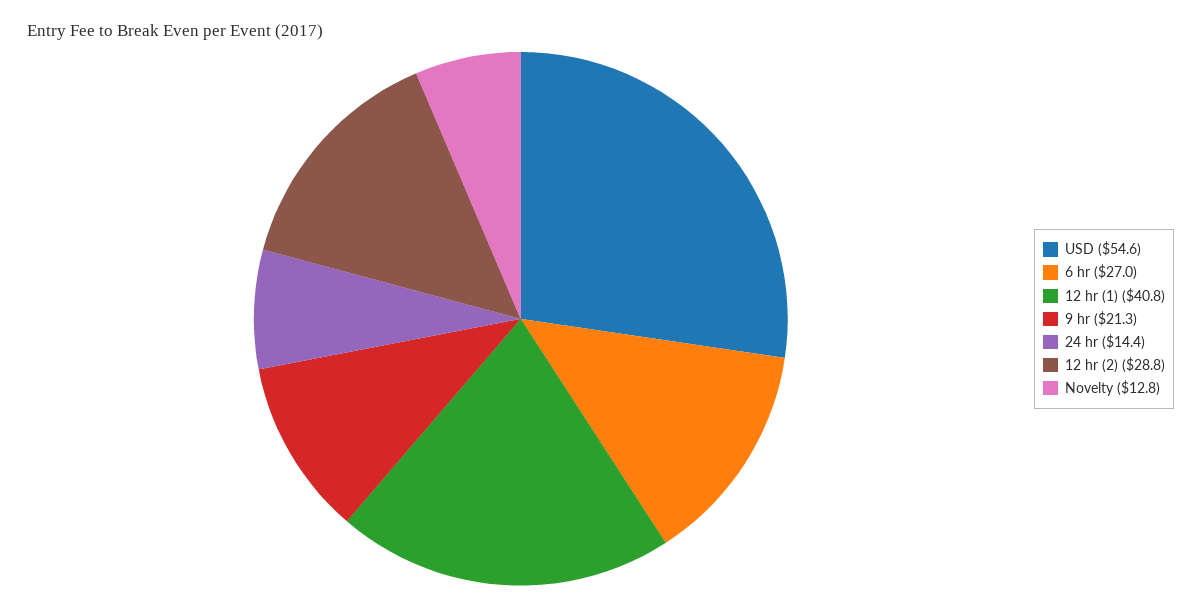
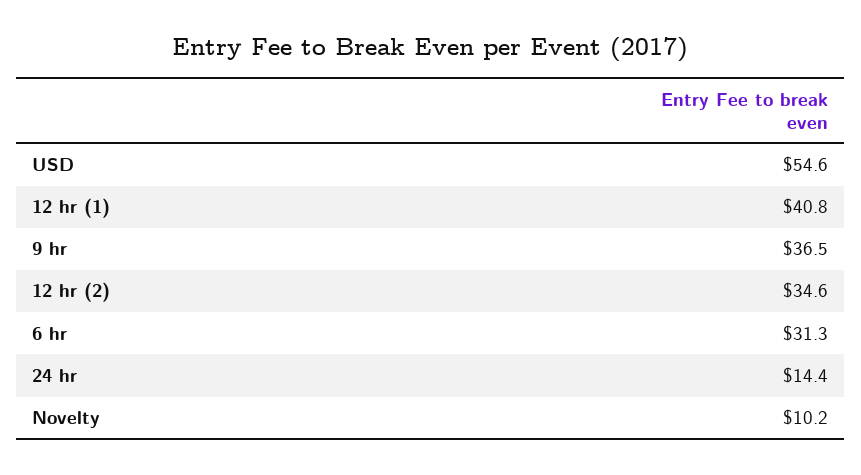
6 hr: 27 -> 31.3
9 hr: 21.3 -> 36.5
12 hr (2): 28.8 -> 34.6
Novelty: 12.8 -> 10.2

